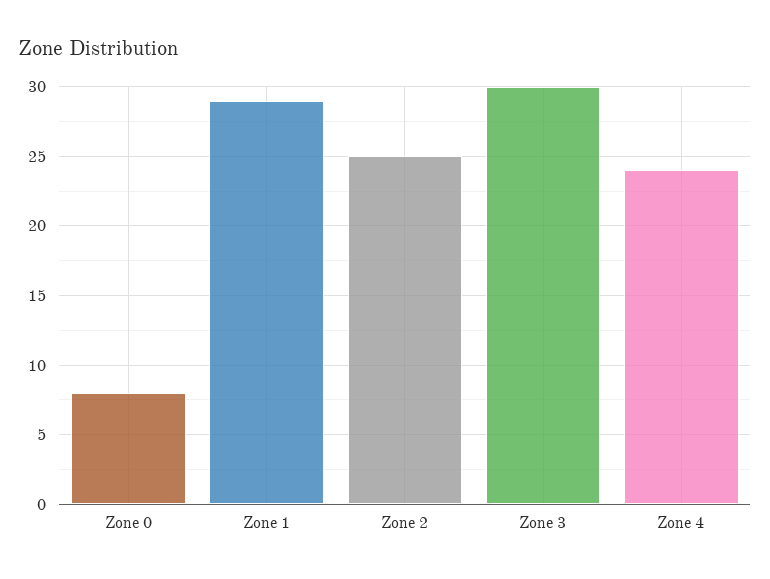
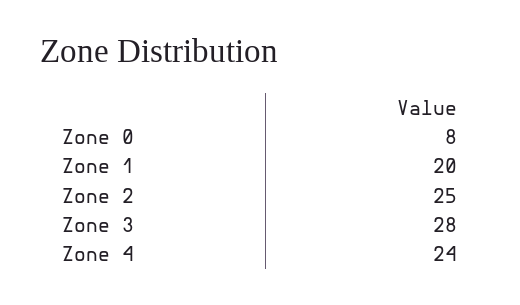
Zone 1: 29 -> 20
Zone 3: 30 -> 28

